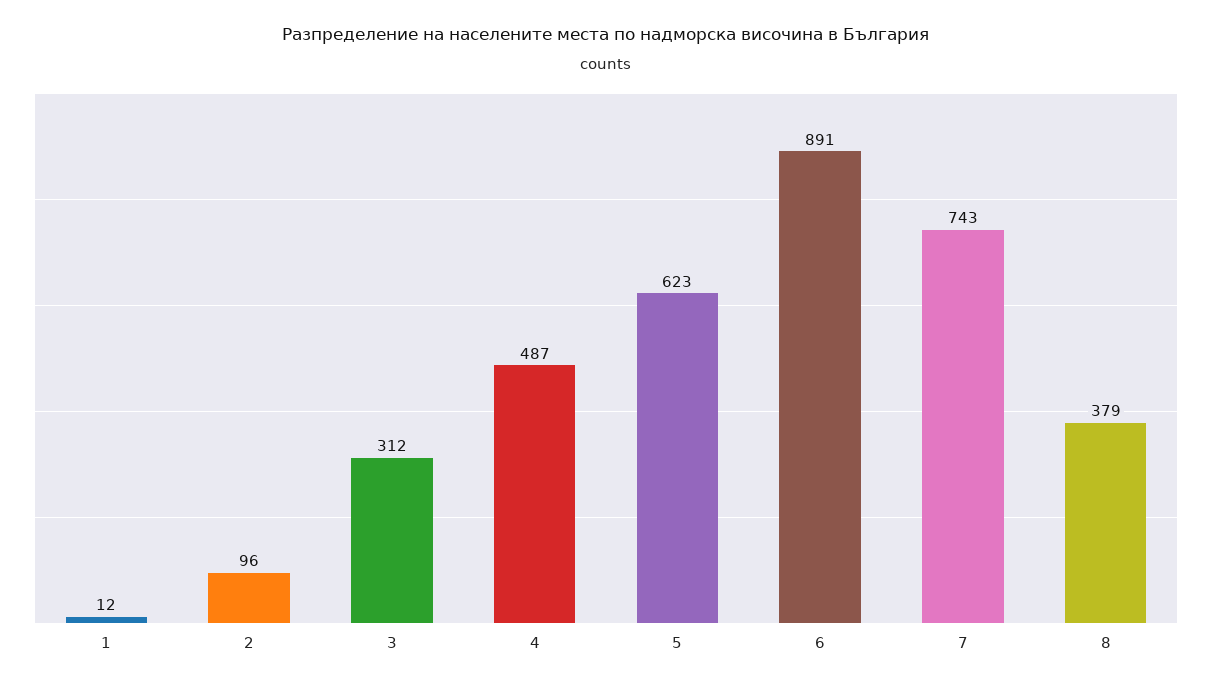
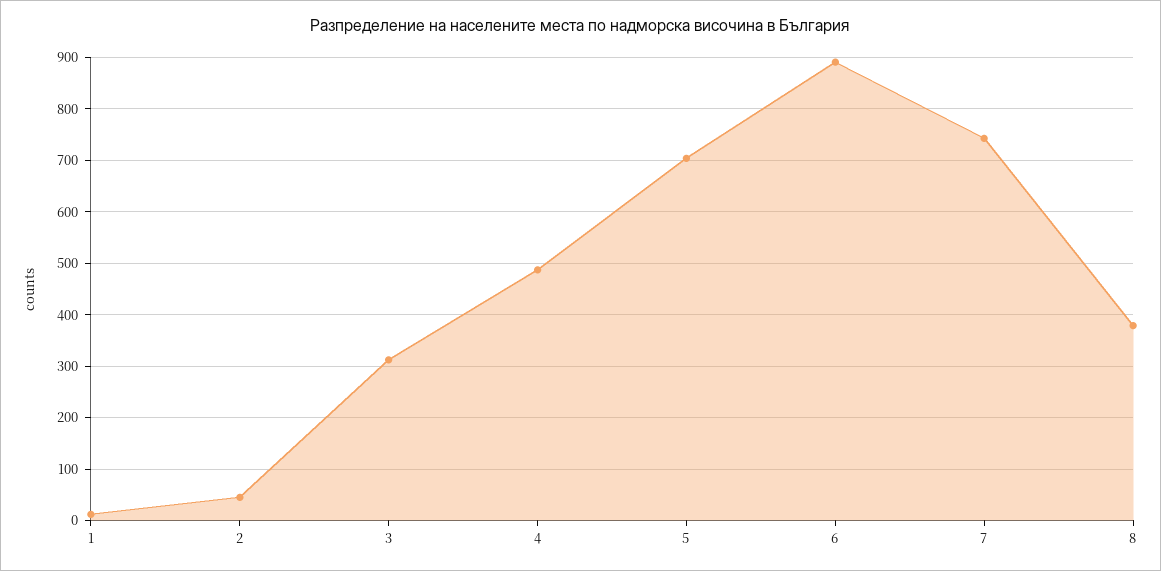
2: 96 -> 40
5: 623 -> 700

